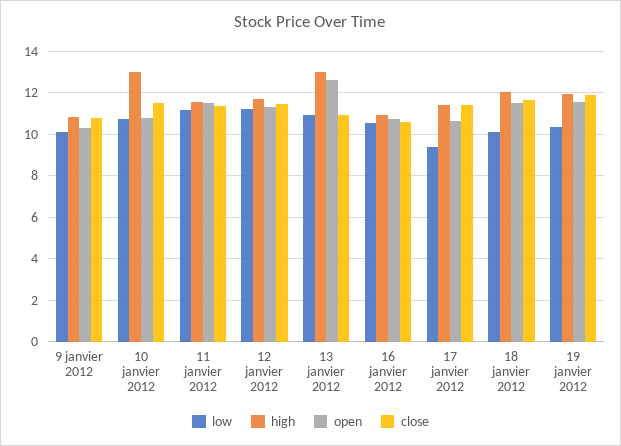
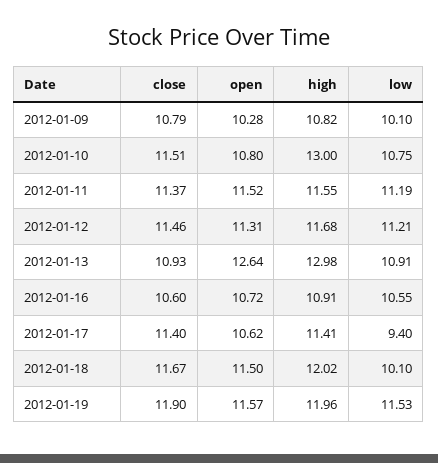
low, 19 janvier 2012: 10.5 -> 11.53

